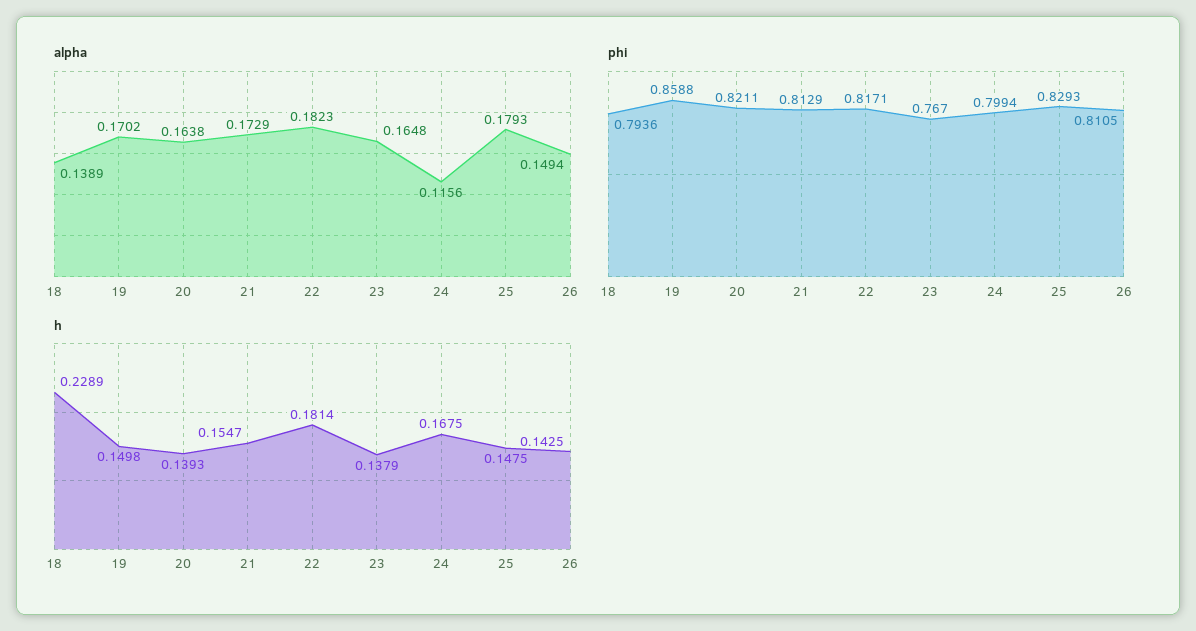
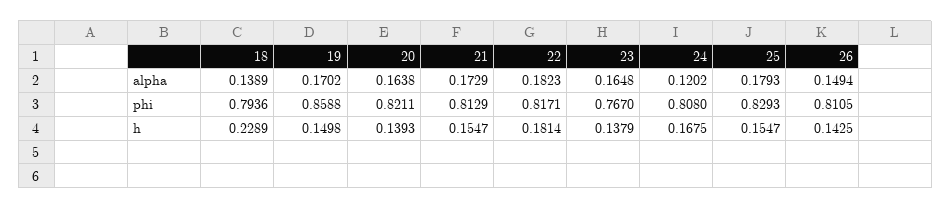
alpha, 24: 0.1156 -> 0.1202
phi, 24: 0.7994 -> 0.808
h, 25: 0.1475 -> 0.1547

